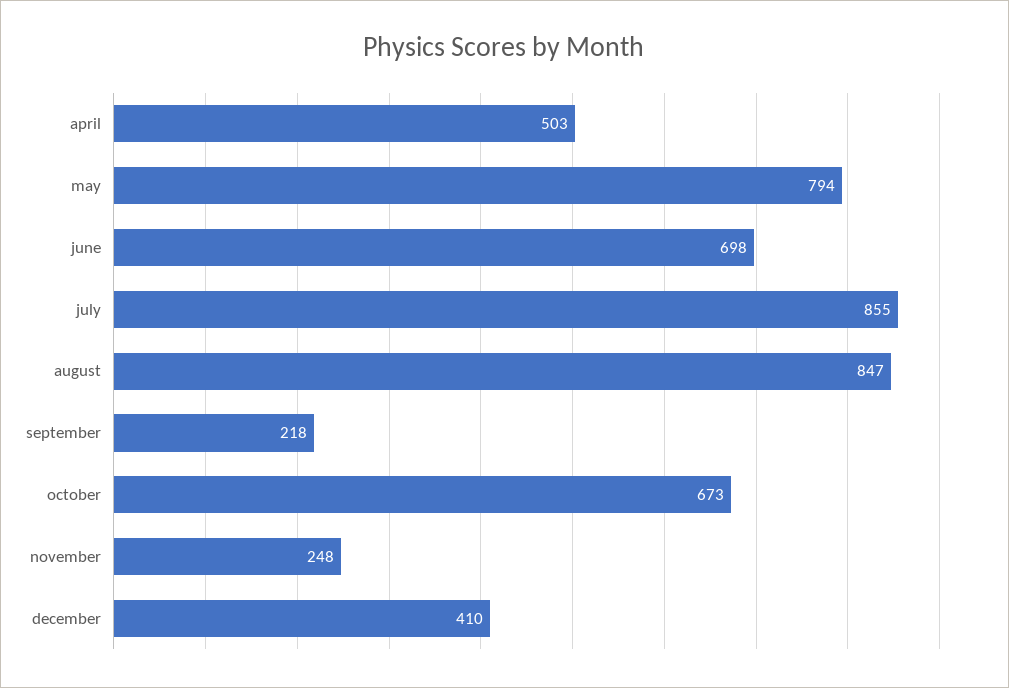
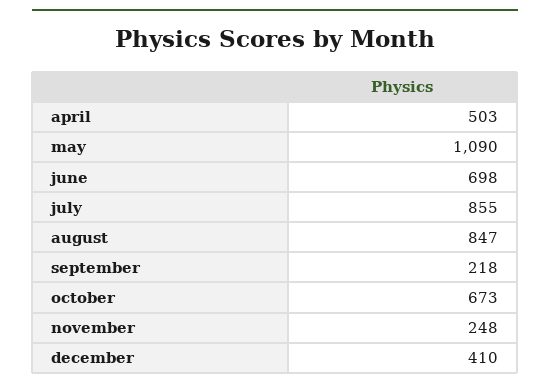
may: 794 -> 1090

